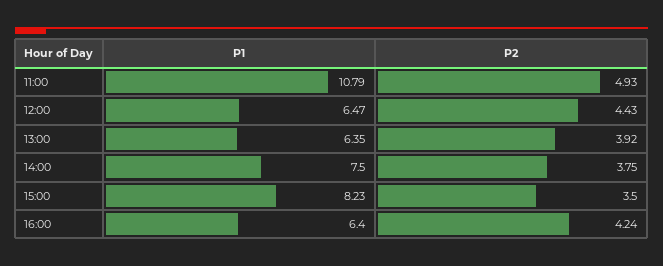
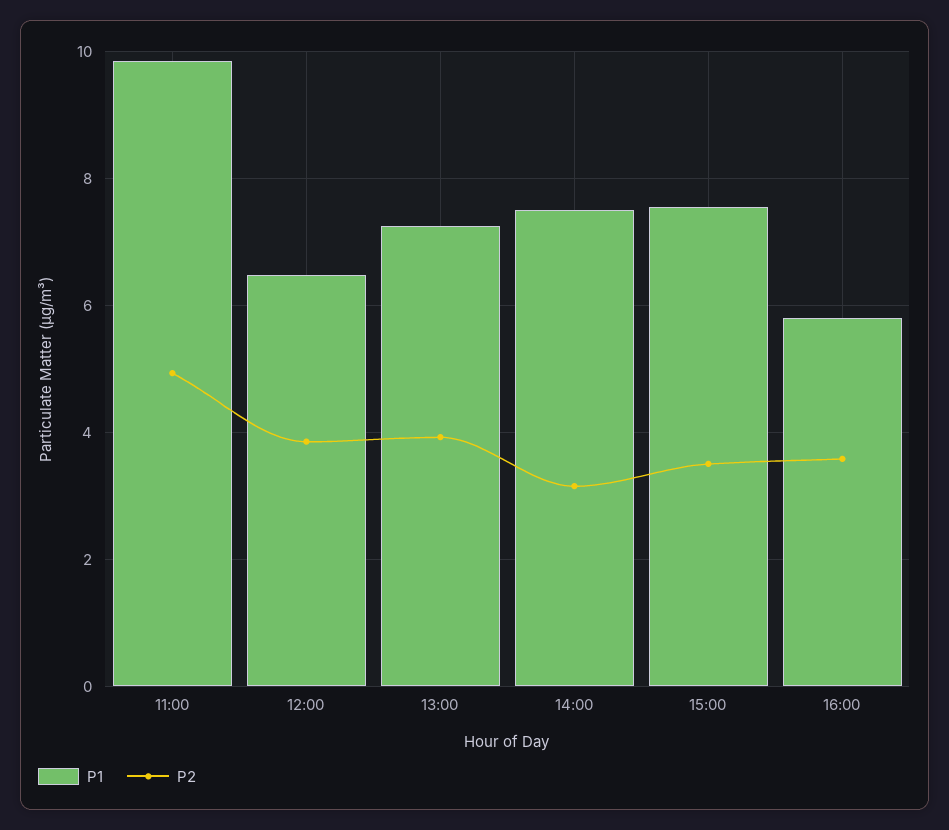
P1, 11:00: 10.79 -> 9.8
P2, 12:00: 4.43 -> 3.8
P1, 13:00: 6.35 -> 7.2
P2, 14:00: 3.75 -> 3.2
P1, 15:00: 8.23 -> 7.6
P1, 16:00: 6.4 -> 5.8
P2, 16:00: 4.24 -> 3.6

